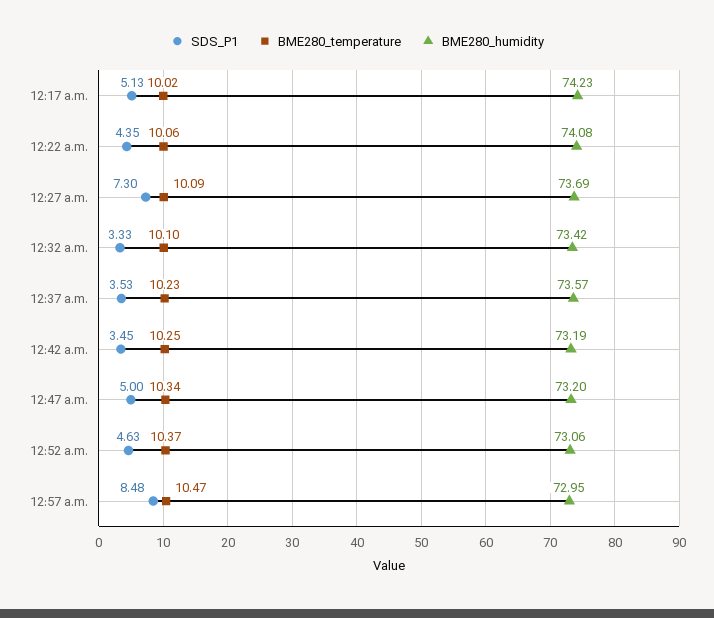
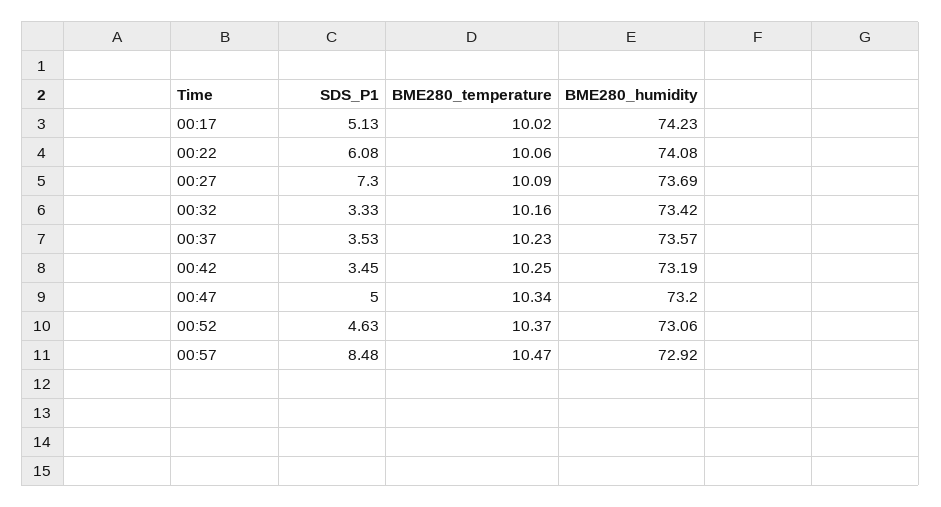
SDS_P1, 12:22 a.m.: 4.35 -> 6.08
BME280_temperature, 12:32 a.m.: 10.1 -> 10.16
BME280_humidity, 12:57 a.m.: 72.95 -> 72.92

